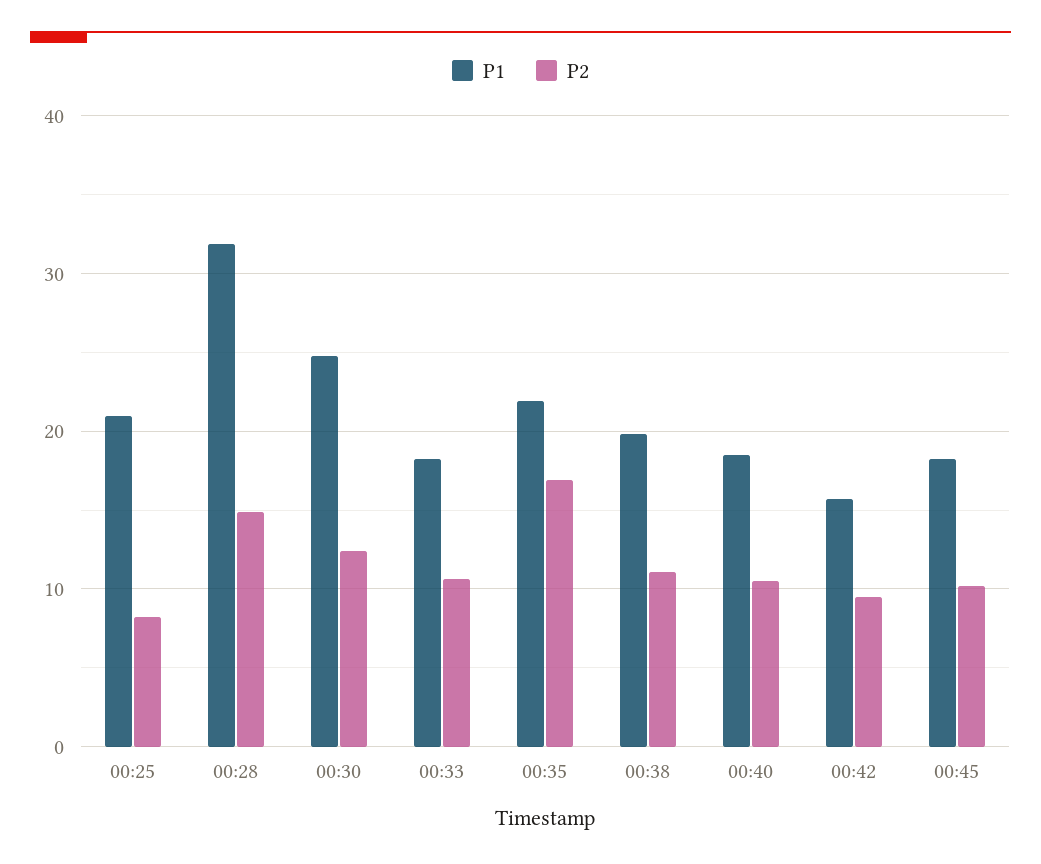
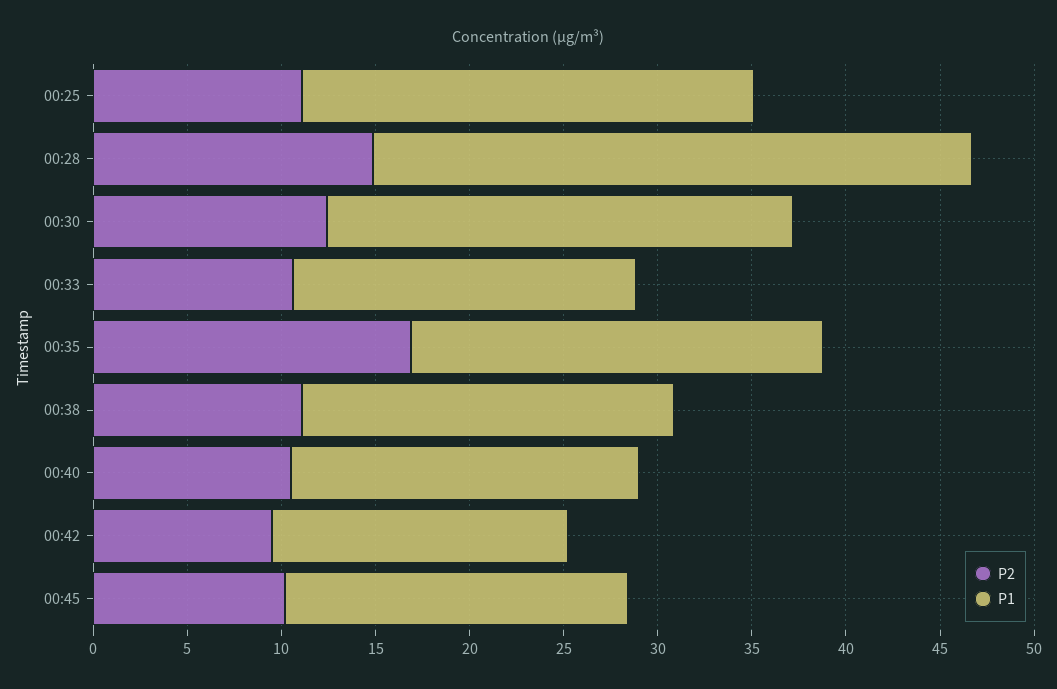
P1, 00:25: 21 -> 24
P2, 00:25: 8 -> 11

